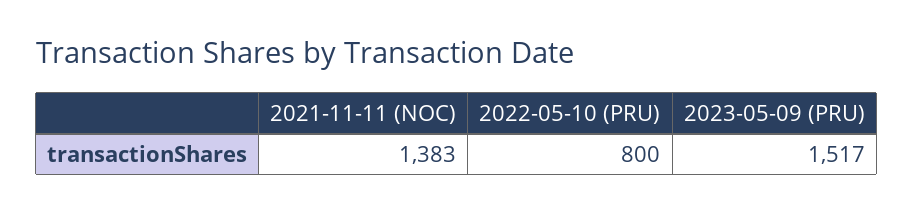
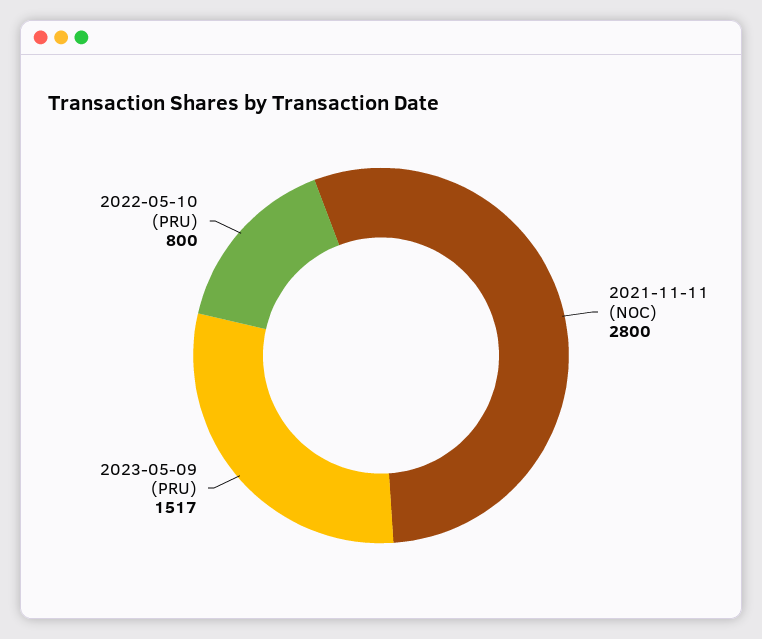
2021-11-11 (NOC): 1383 -> 2800

